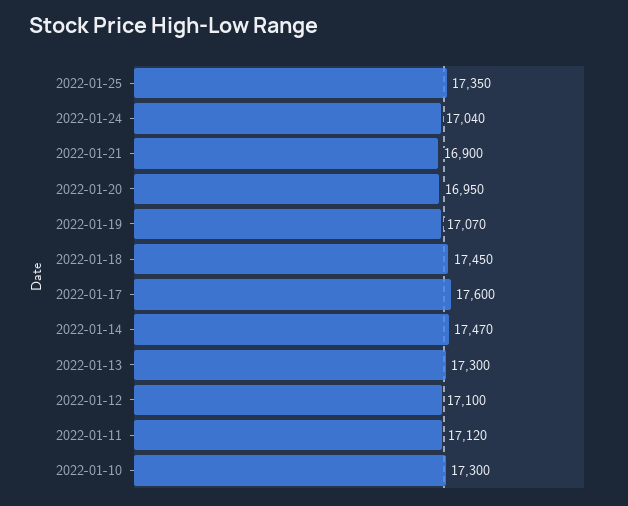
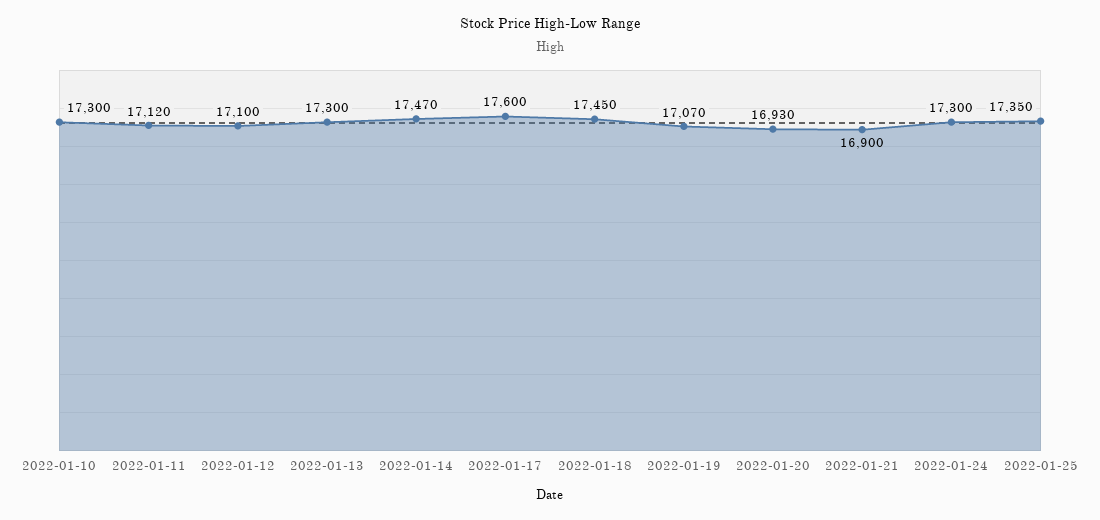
2022-01-24: 17040 -> 17300
2022-01-20: 16950 -> 16930

